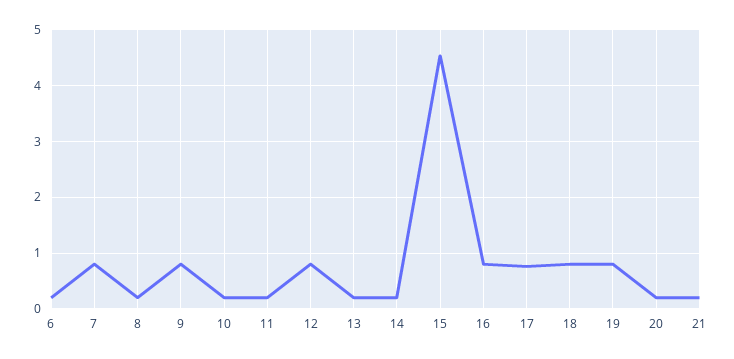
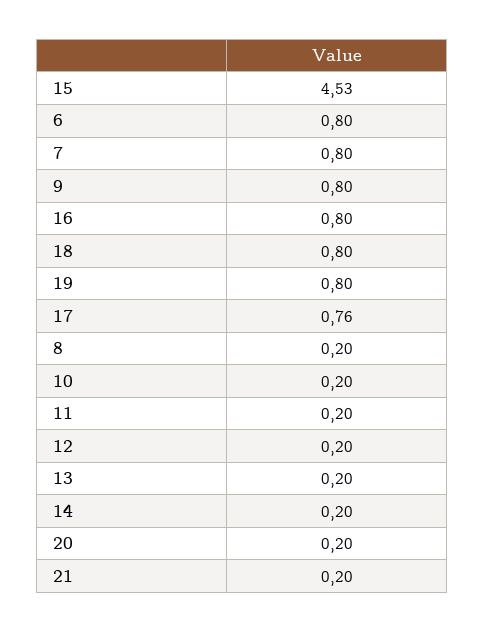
6: 0.2 -> 0.8
12: 0.8 -> 0.2

